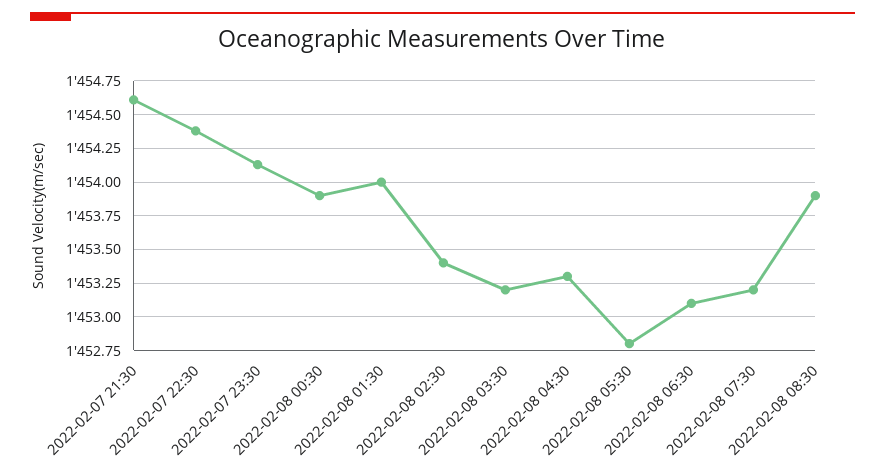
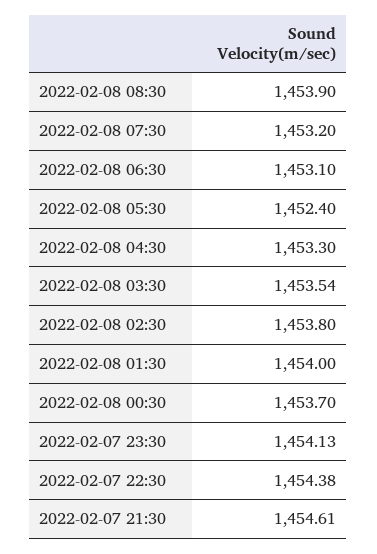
2022-02-08 00:30: 1453.9 -> 1453.7
2022-02-08 02:30: 1453.4 -> 1453.8
2022-02-08 03:30: 1453.2 -> 1453.54
2022-02-08 05:30: 1452.8 -> 1452.4

